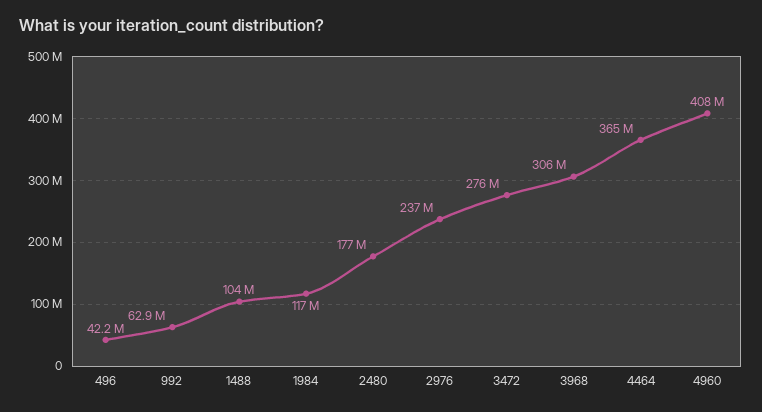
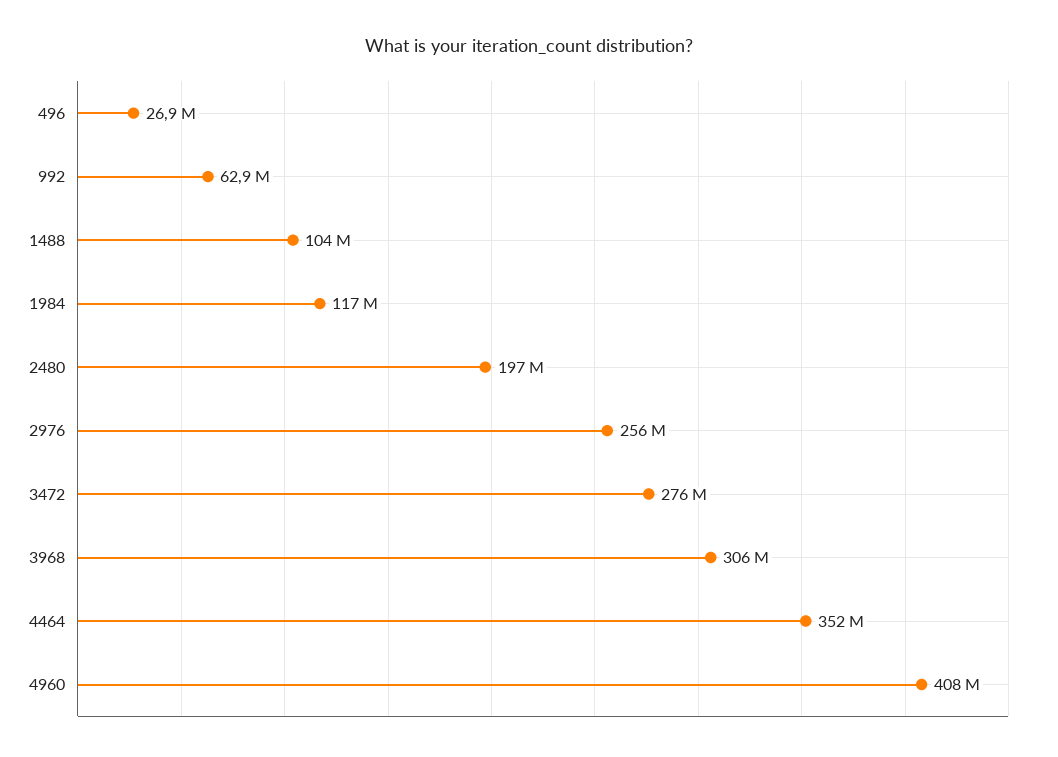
496: 42200000 -> 26900000
2480: 177000000 -> 197000000
2976: 237000000 -> 256000000
4464: 365000000 -> 352000000

